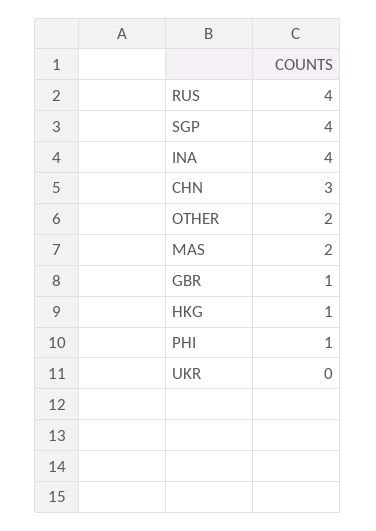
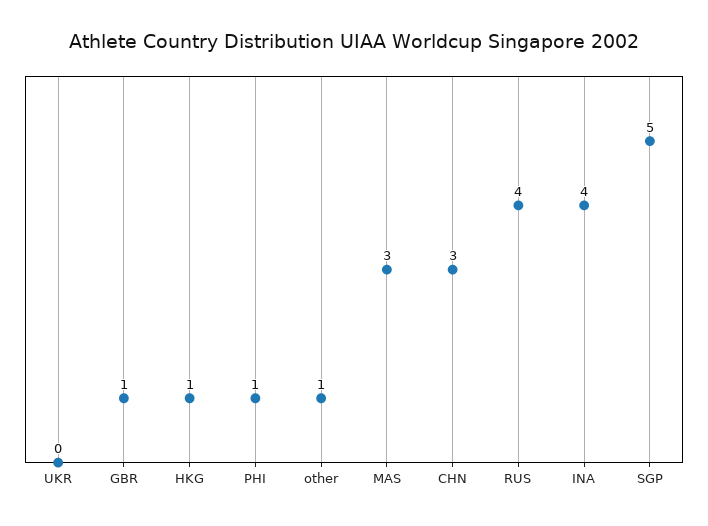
SGP: 4 -> 5
OTHER: 2 -> 1
MAS: 2 -> 3

